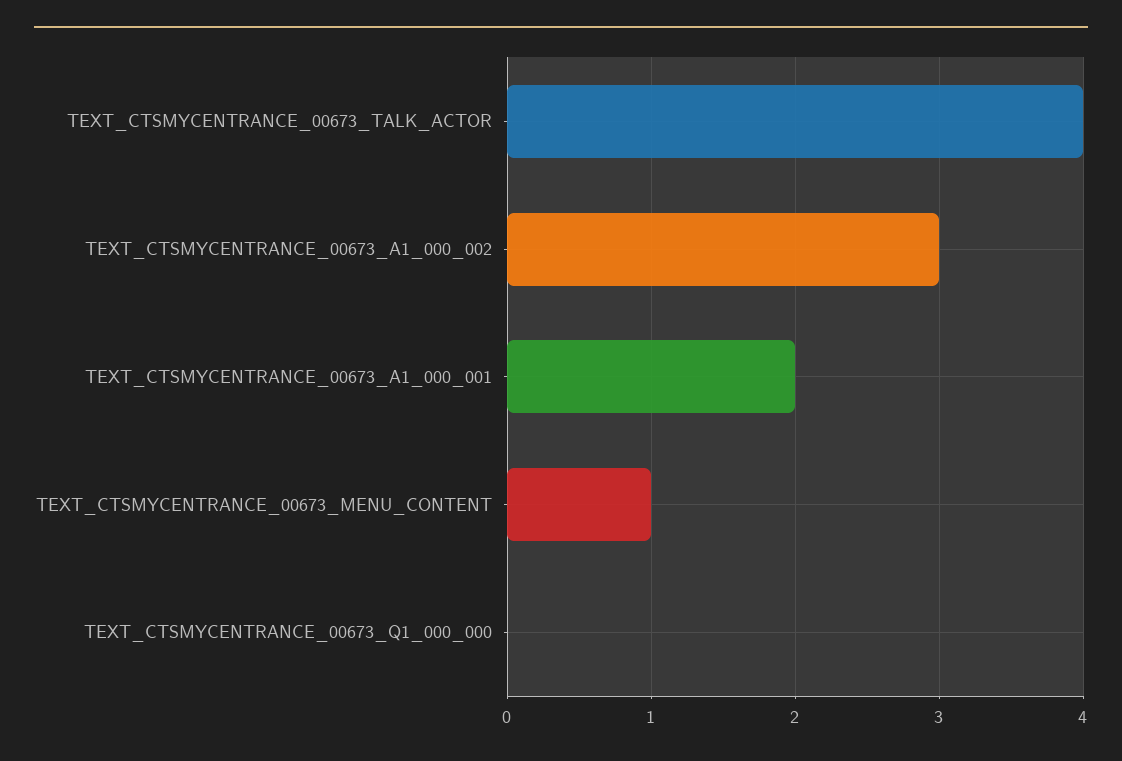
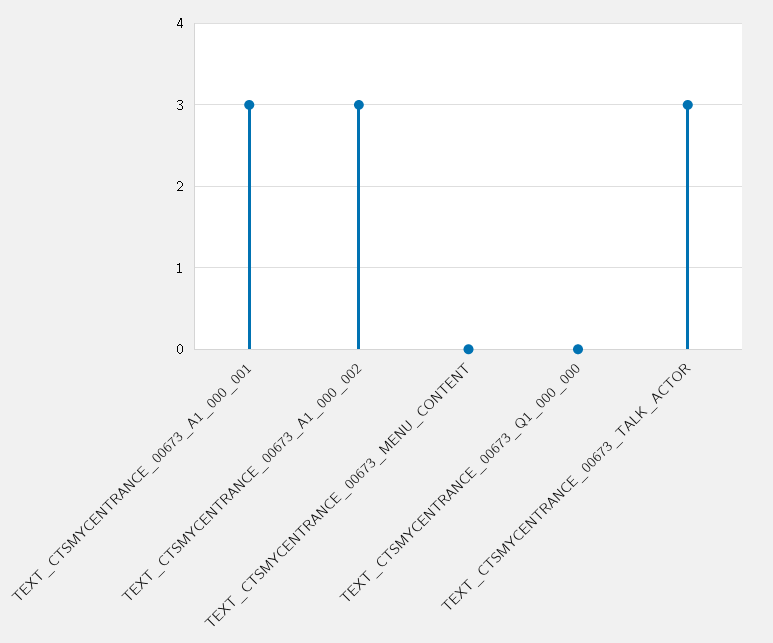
TEXT_CTSMYCENTRANCE_00673_TALK_ACTOR: 4 -> 3
TEXT_CTSMYCENTRANCE_00673_A1_000_001: 2 -> 3
TEXT_CTSMYCENTRANCE_00673_MENU_CONTENT: 1 -> 0

